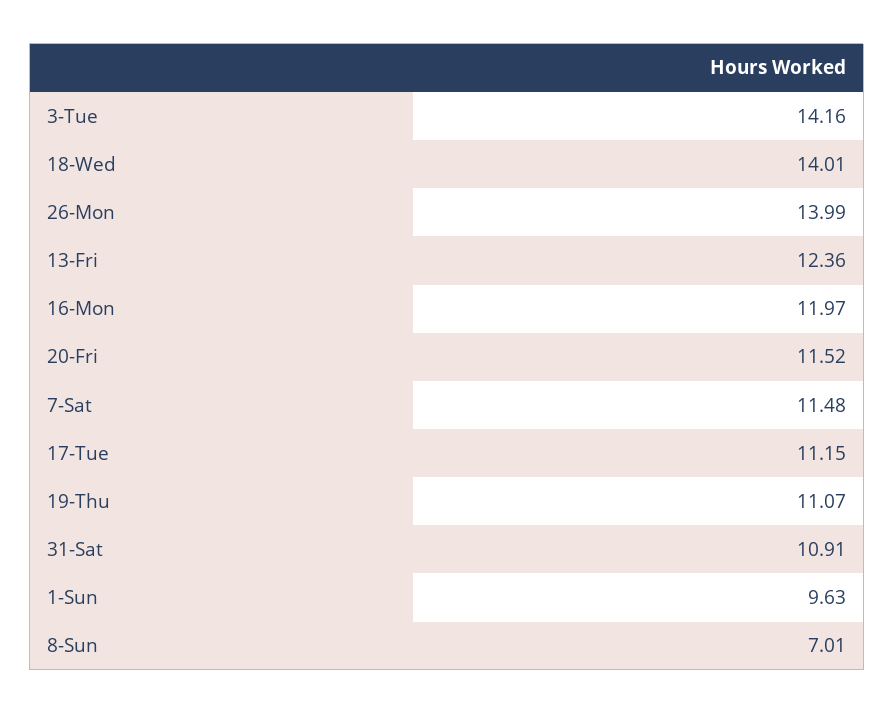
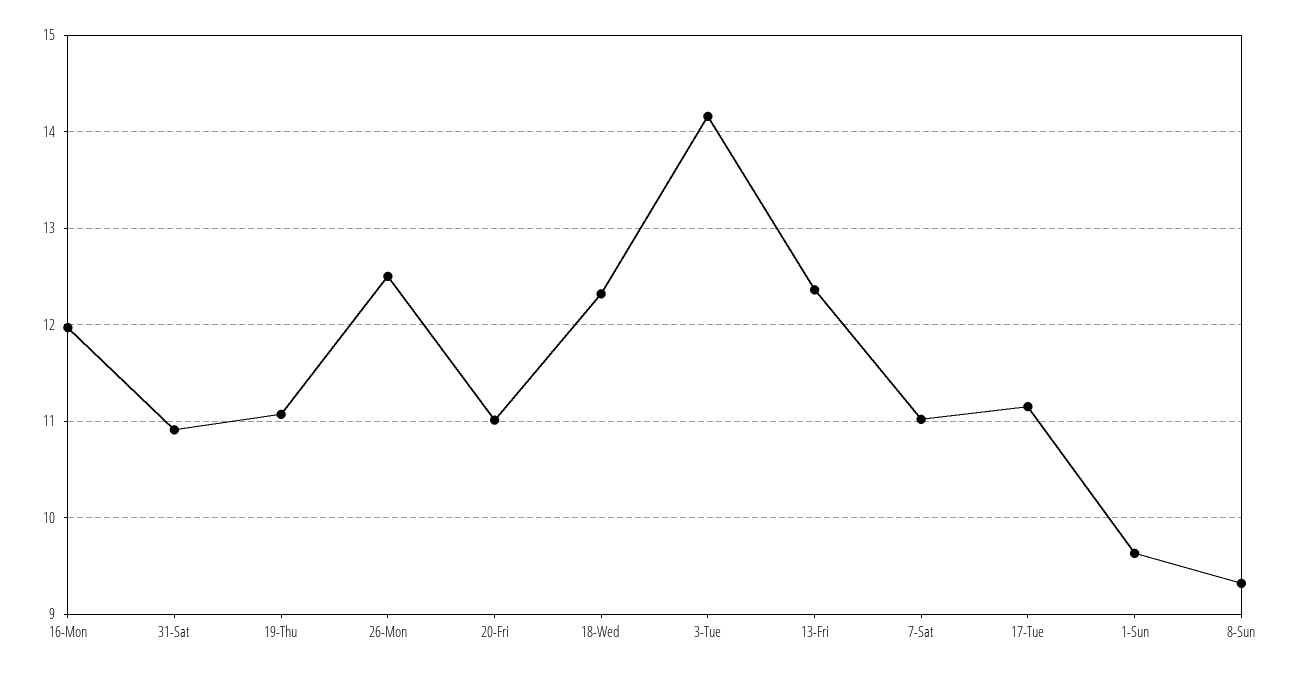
18-Wed: 14.01 -> 12.3
26-Mon: 13.99 -> 12.5
20-Fri: 11.52 -> 11
7-Sat: 11.48 -> 11
8-Sun: 7.01 -> 9.3

